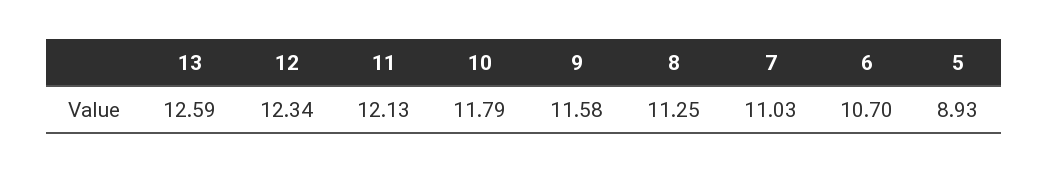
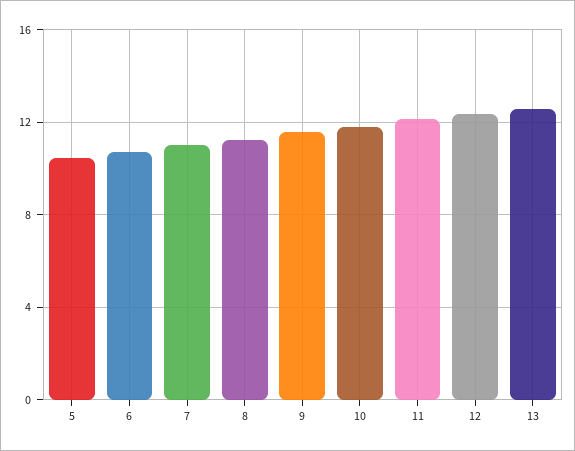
5: 8.93 -> 10.5

